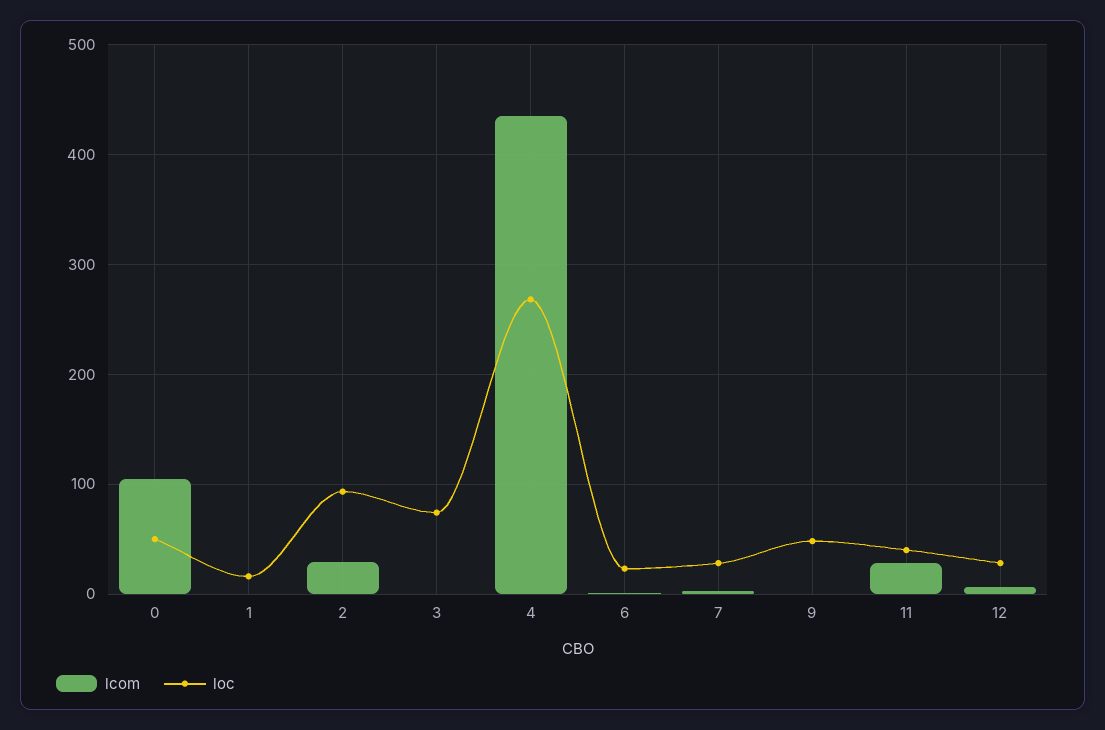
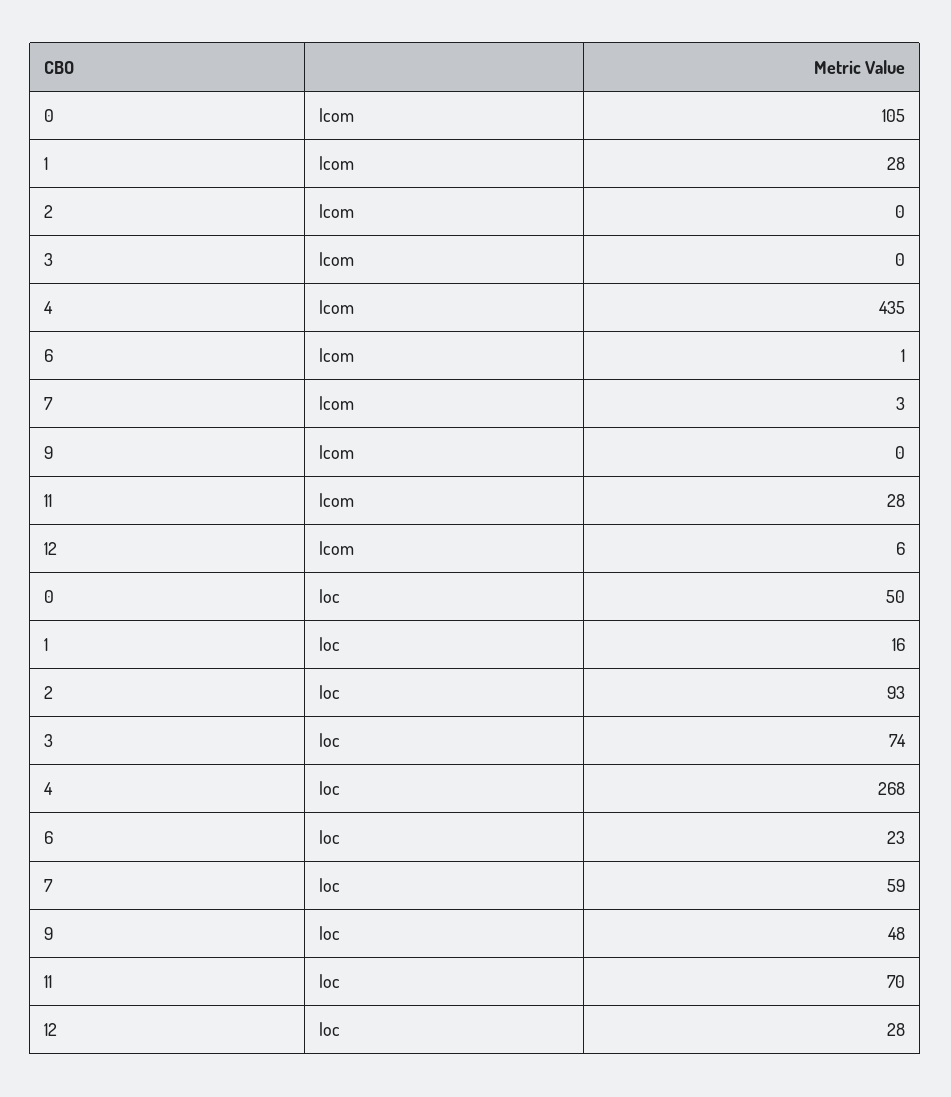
lcom, 1: 0 -> 28
lcom, 2: 30 -> 0
loc, 7: 30 -> 59
loc, 11: 40 -> 70

